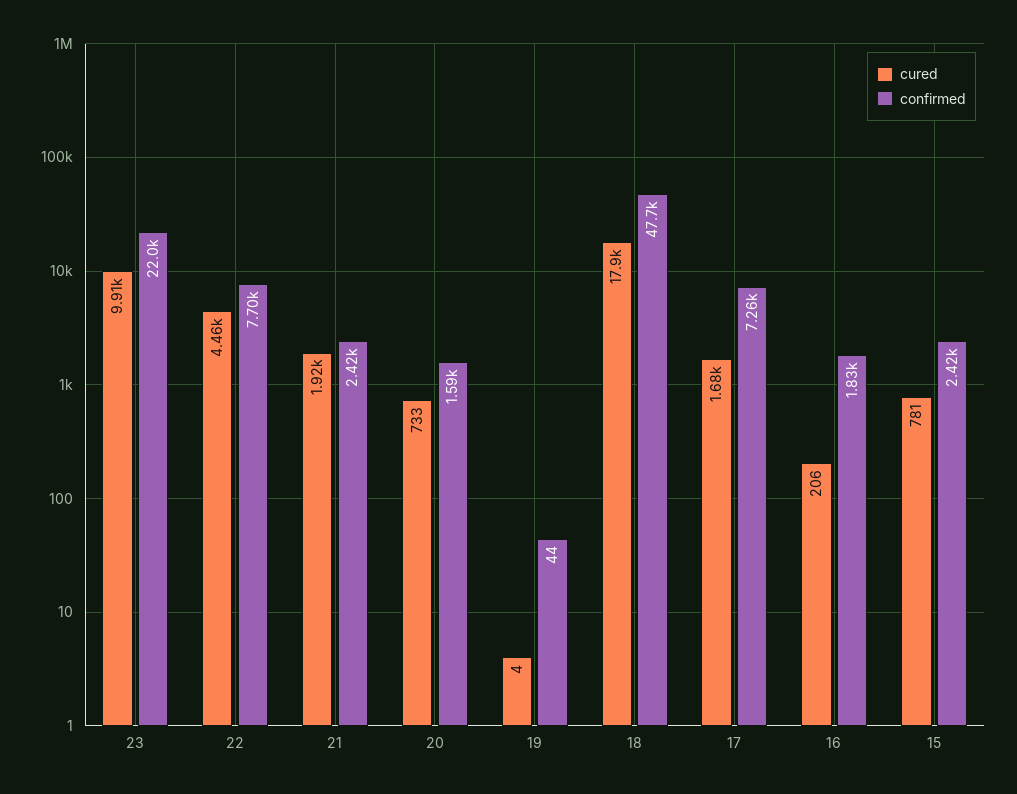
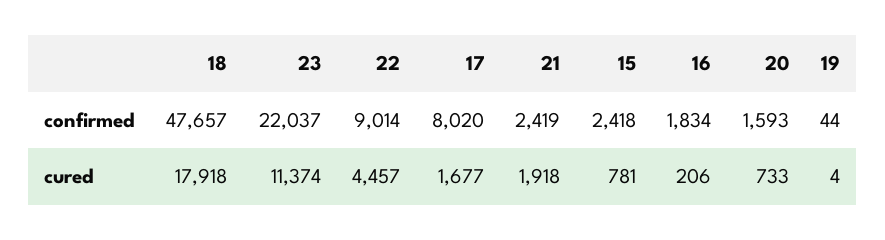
cured, 23: 9910 -> 11374
confirmed, 22: 7700 -> 9014
confirmed, 17: 7260 -> 8020

